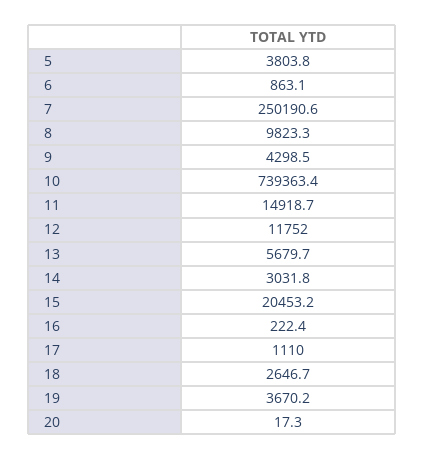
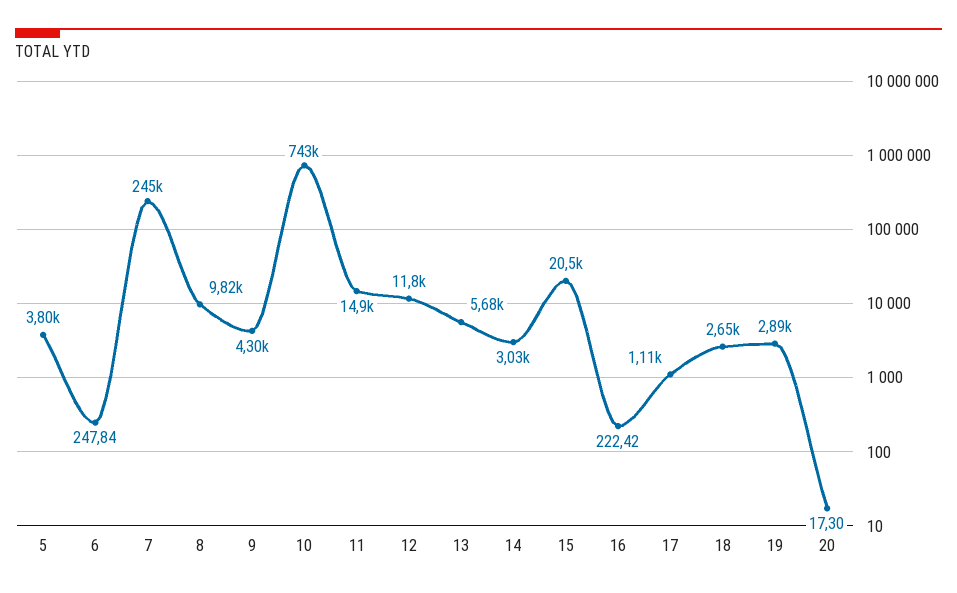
6: 863.1 -> 247.84
7: 250190.6 -> 245000
10: 739363.4 -> 743000
19: 3670.2 -> 2890

